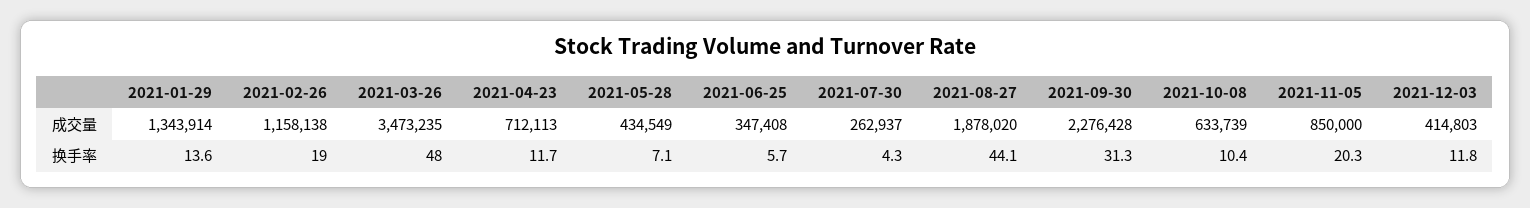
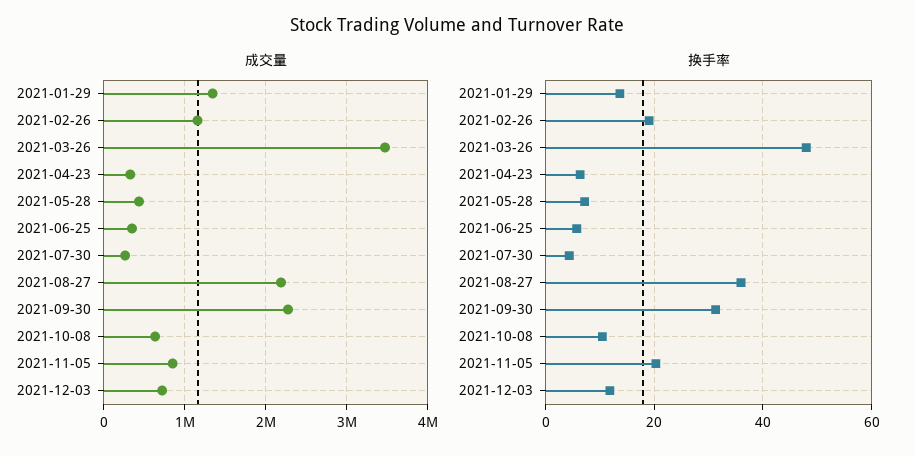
成交量, 2021-04-23: 712113 -> 300000
成交量, 2021-08-27: 1878020 -> 2200000
成交量, 2021-12-03: 414803 -> 700000
换手率, 2021-04-23: 11.7 -> 6
换手率, 2021-08-27: 44.1 -> 36

